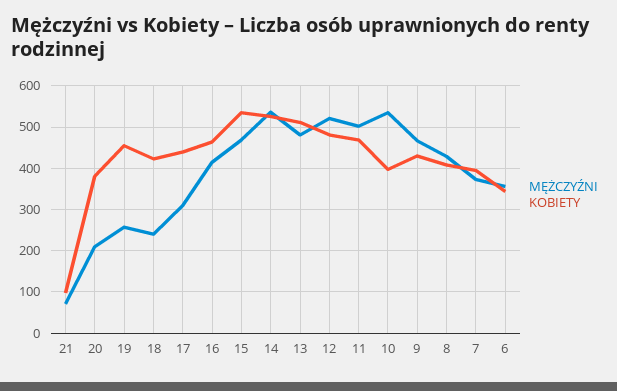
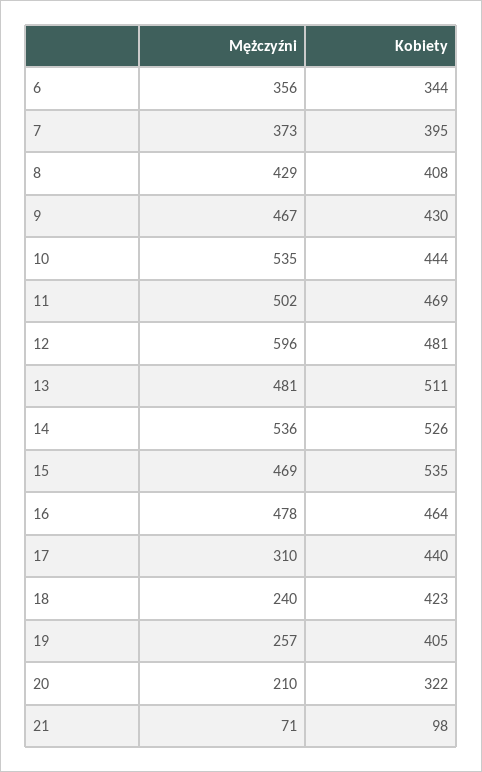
KOBIETY, 20: 380 -> 322
KOBIETY, 19: 460 -> 405
MĘŻCZYŹNI, 16: 420 -> 478
MĘŻCZYŹNI, 12: 520 -> 596
KOBIETY, 10: 400 -> 444

